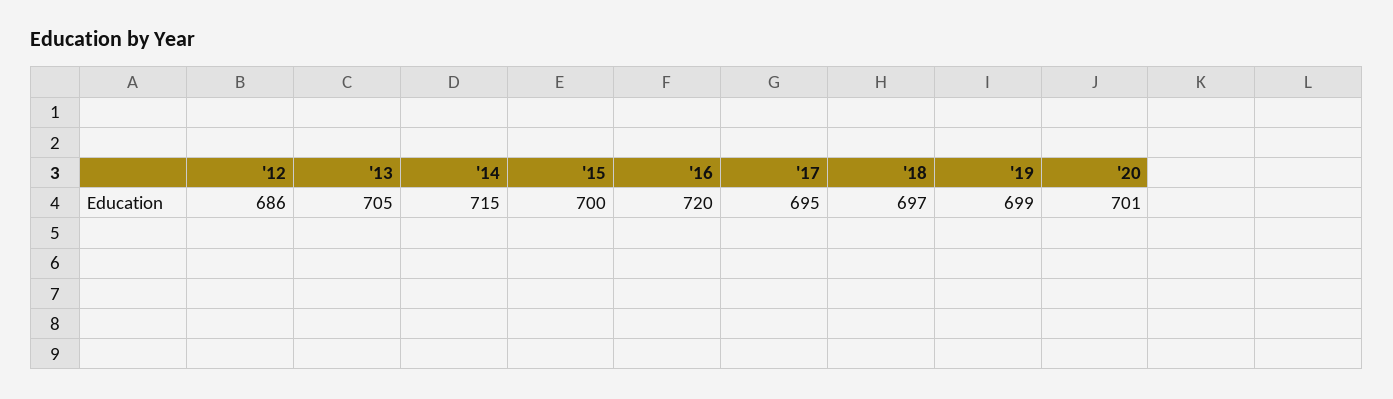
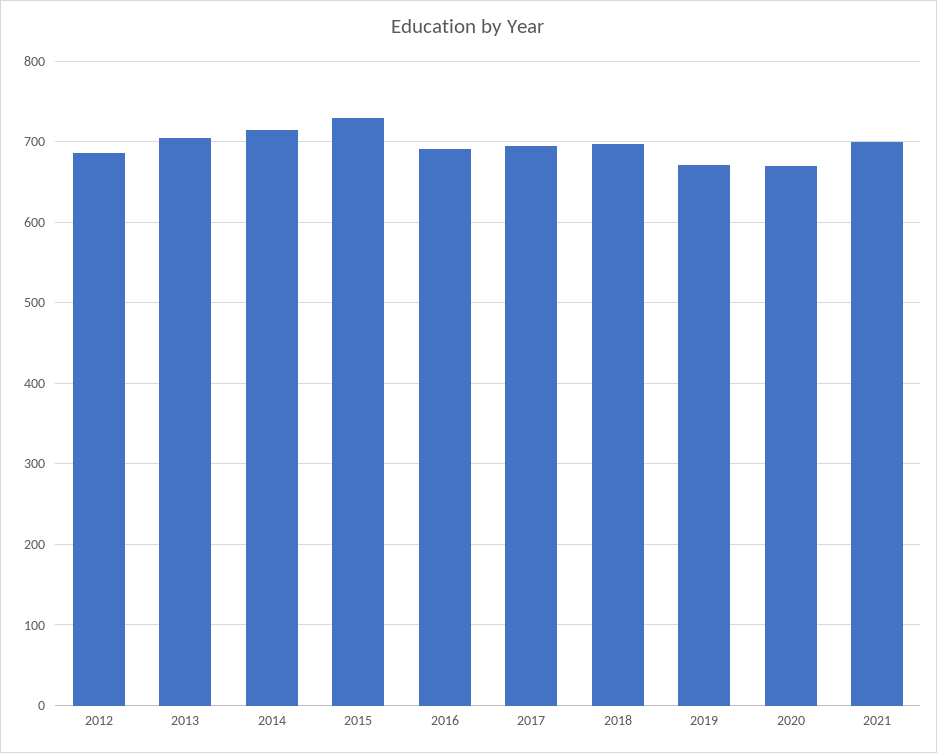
'15: 700 -> 730
'16: 720 -> 690
'19: 699 -> 670
'20: 701 -> 670
2021: none -> 700

